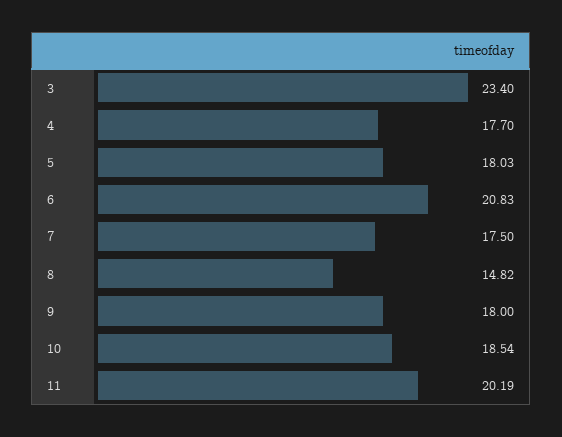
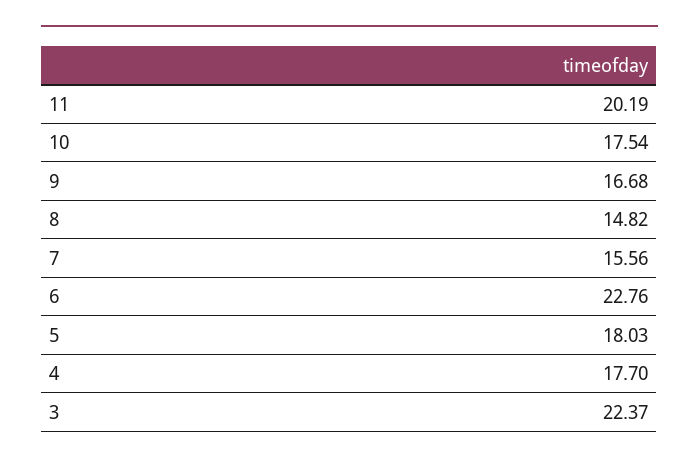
3: 23.4 -> 22.37
6: 20.83 -> 22.76
7: 17.5 -> 15.56
9: 18 -> 16.68
10: 18.54 -> 17.54

